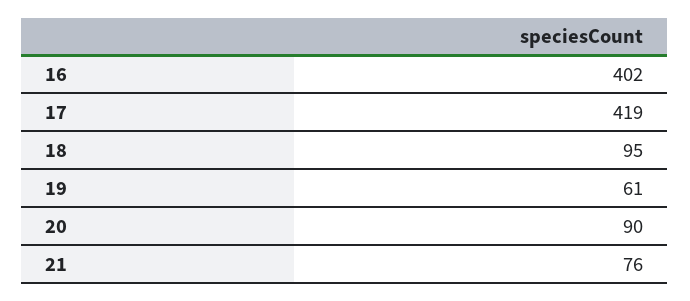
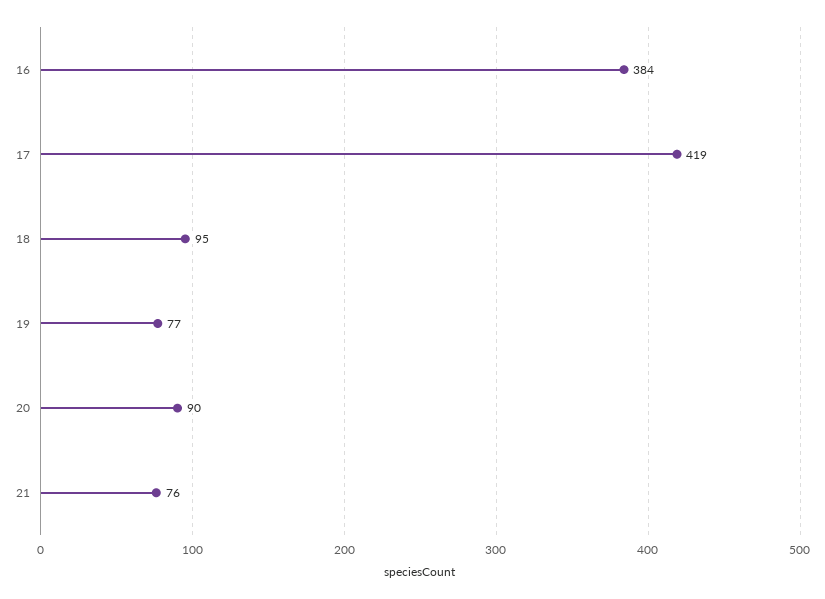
16: 402 -> 384
19: 61 -> 77

